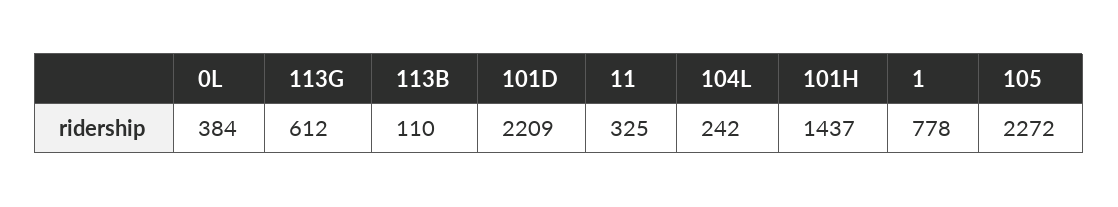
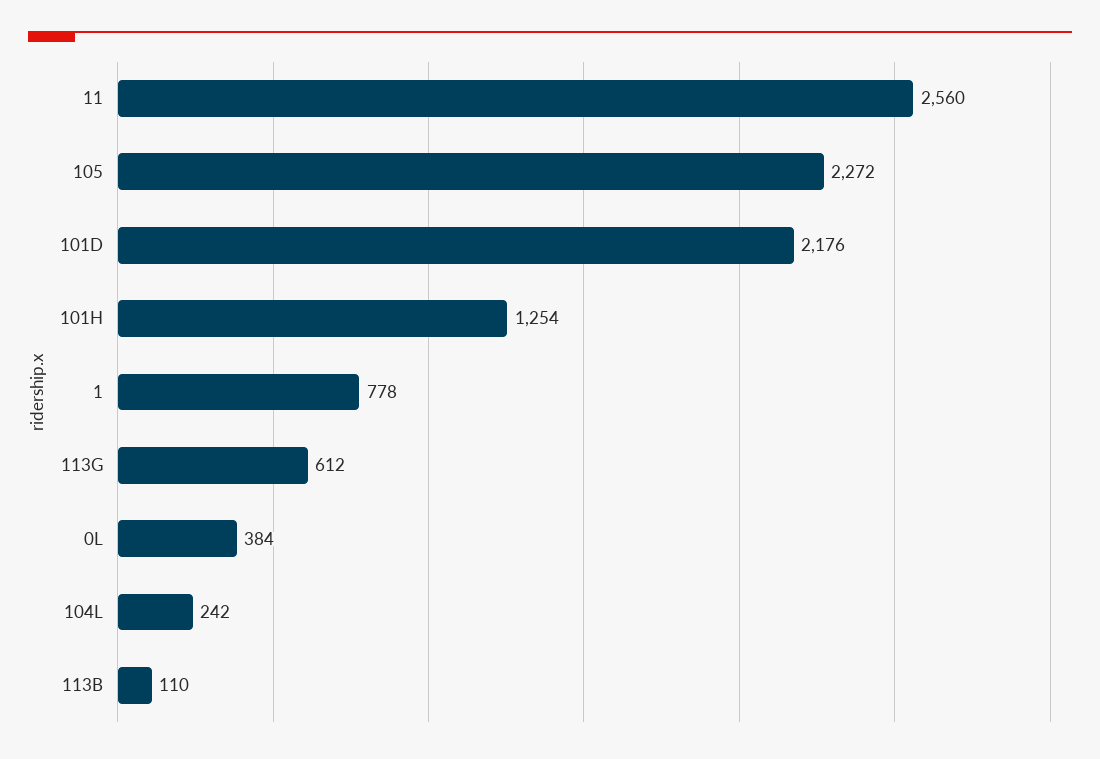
101D: 2209 -> 2176
11: 325 -> 2560
101H: 1437 -> 1254

